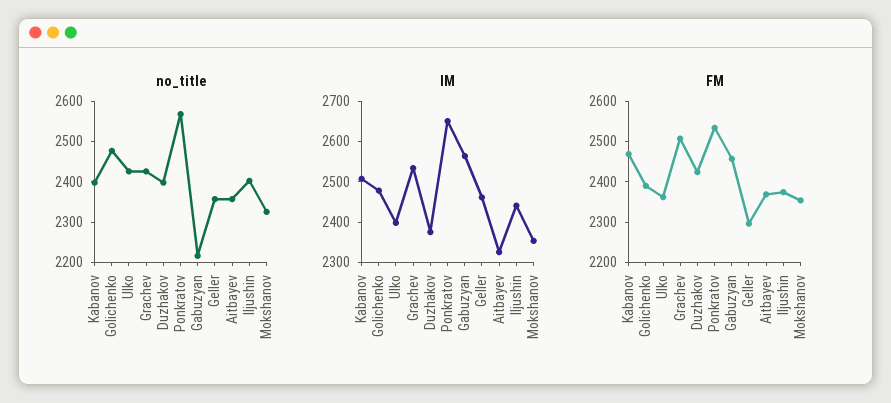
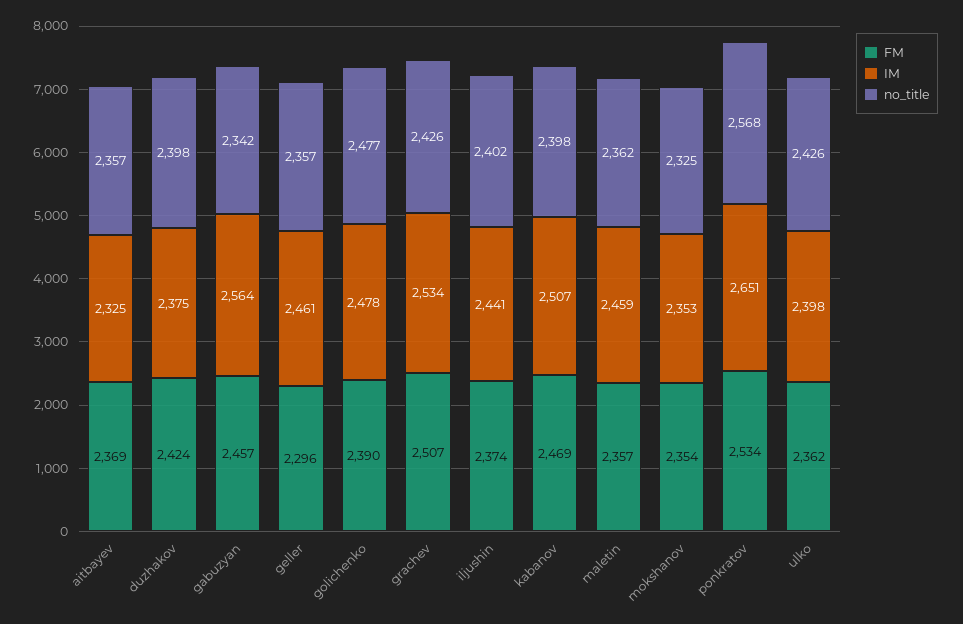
no_title, Gabuzyan: 2220 -> 2342
FM, maletin: none -> 2357
IM, maletin: none -> 2459
no_title, maletin: none -> 2362

